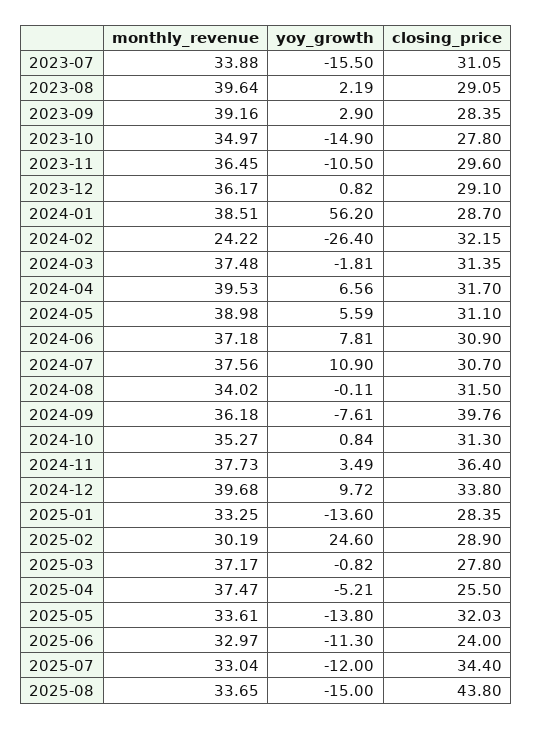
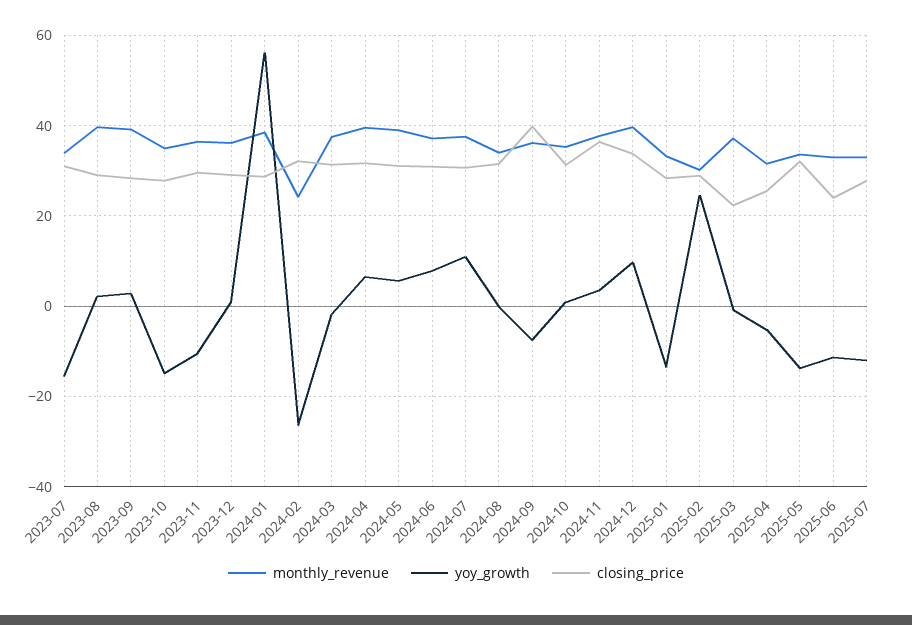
closing_price, 2025-03: 27.8 -> 22
monthly_revenue, 2025-04: 37.47 -> 32
closing_price, 2025-07: 34.4 -> 28
monthly_revenue, 2025-08: 33.65 -> none
yoy_growth, 2025-08: -15 -> none
closing_price, 2025-08: 43.8 -> none

